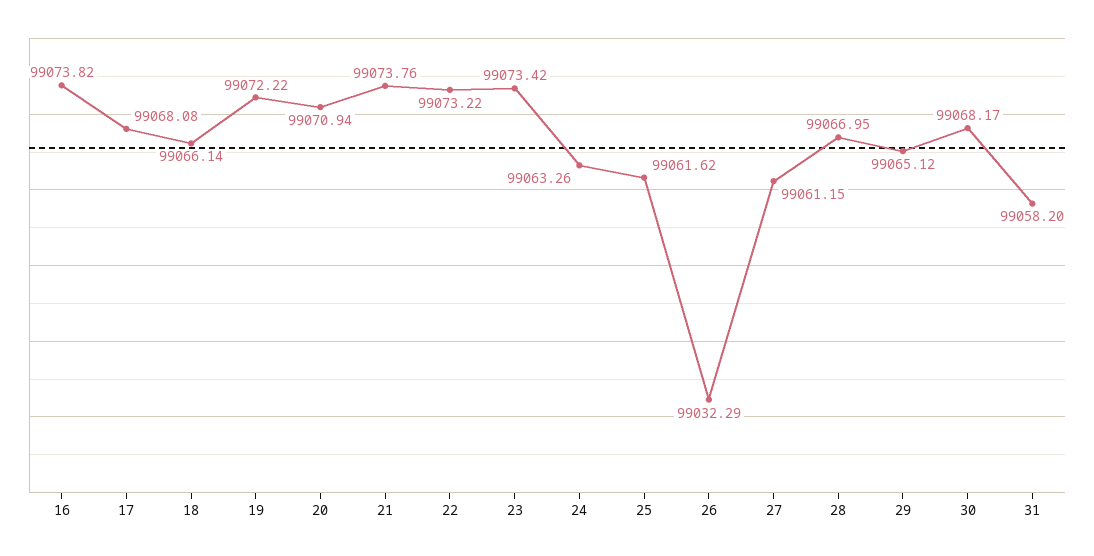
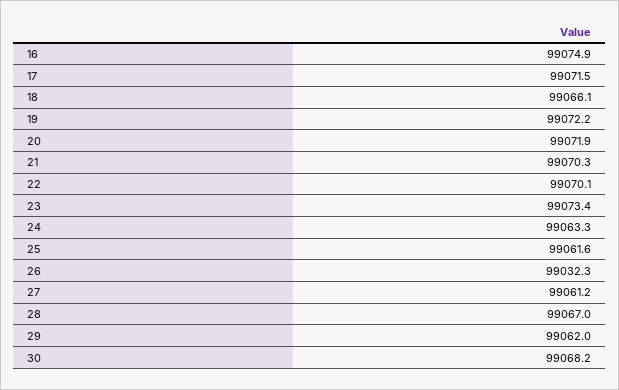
16: 99073.82 -> 99074.9
17: 99068.08 -> 99071.5
20: 99070.94 -> 99071.9
21: 99073.76 -> 99070.3
22: 99073.22 -> 99070.1
29: 99065.12 -> 99062
31: 99058.2 -> none

